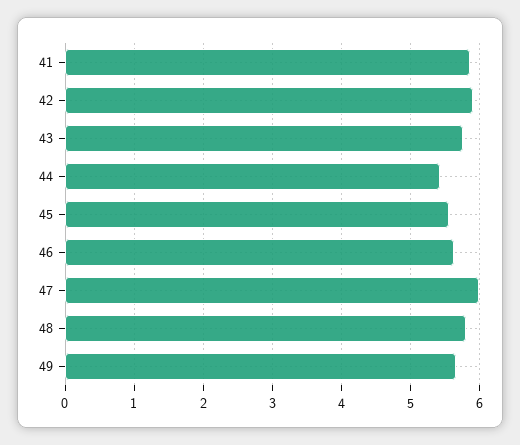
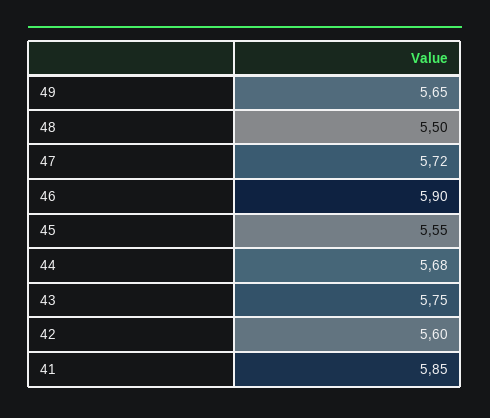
42: 5.9 -> 5.6
44: 5.4 -> 5.68
46: 5.6 -> 5.9
47: 6 -> 5.72
48: 5.8 -> 5.5

